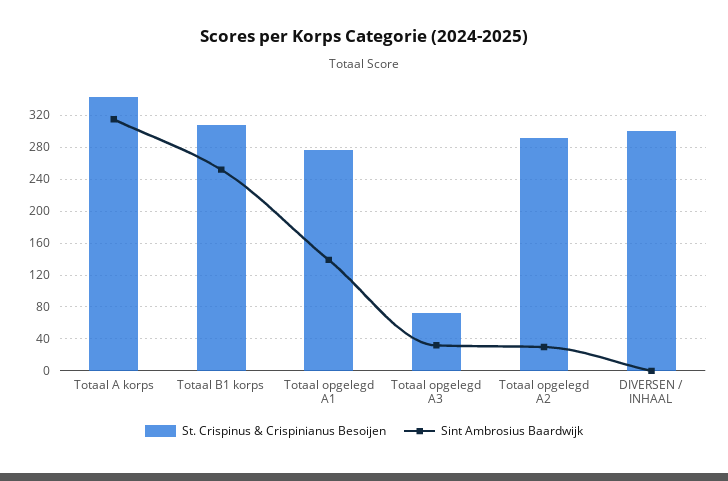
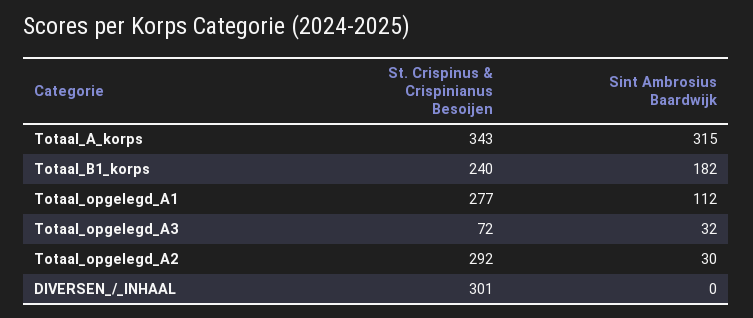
St. Crispinus & Crispinianus Besoijen, Totaal B1 korps: 310 -> 240
Sint Ambrosius Baardwijk, Totaal B1 korps: 250 -> 182
Sint Ambrosius Baardwijk, Totaal opgelegd A1: 140 -> 112

